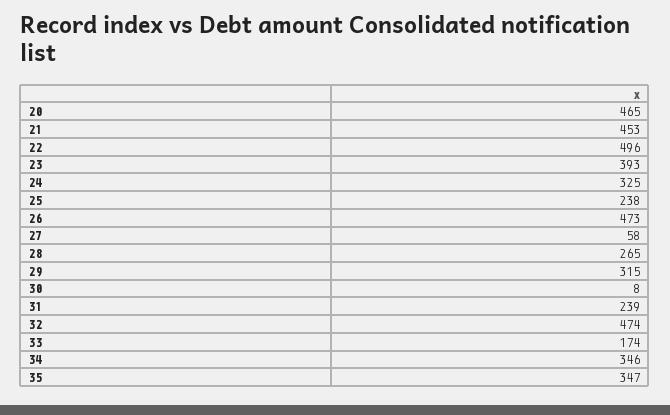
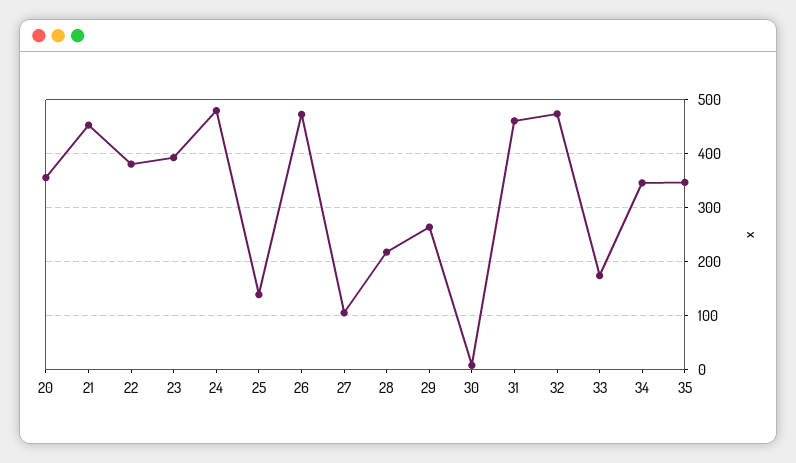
20: 465 -> 360
22: 496 -> 380
24: 325 -> 480
25: 238 -> 140
27: 58 -> 100
28: 265 -> 220
29: 315 -> 260
31: 239 -> 460

